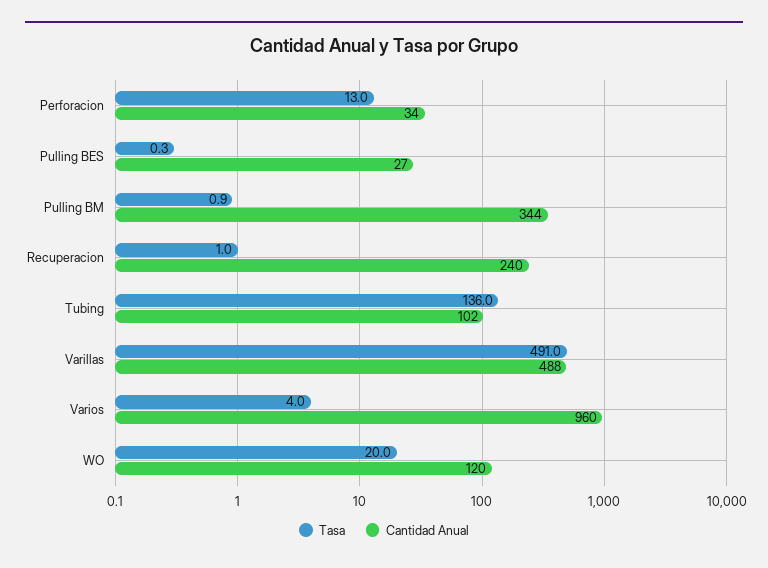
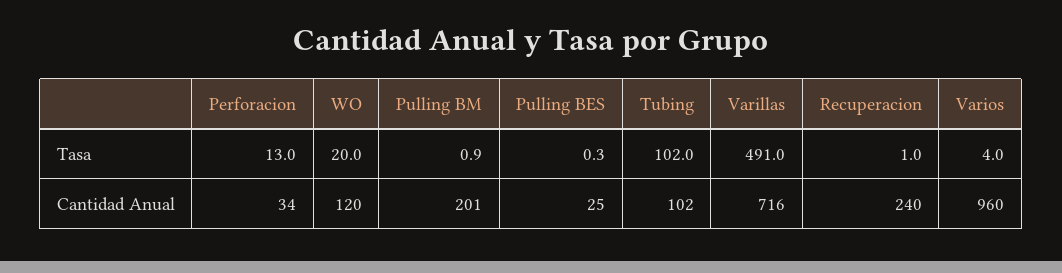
Cantidad Anual, Pulling BES: 27 -> 25
Cantidad Anual, Pulling BM: 344 -> 201
Tasa, Tubing: 136 -> 102
Cantidad Anual, Varillas: 488 -> 716

